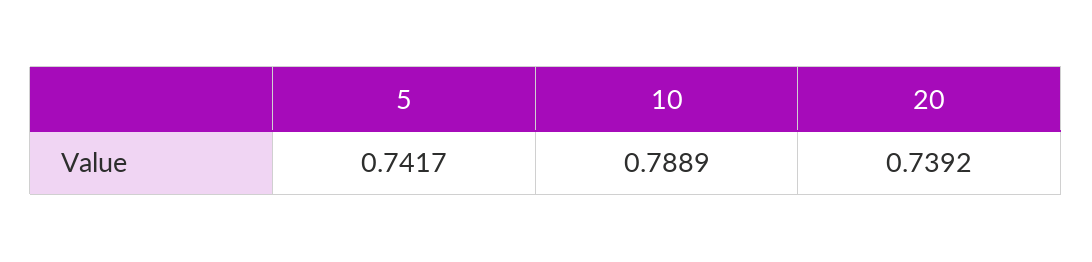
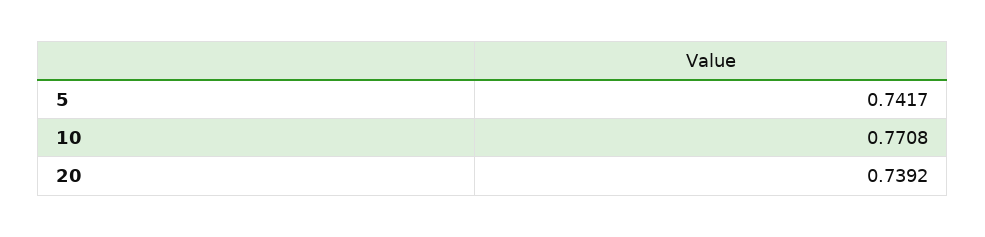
10: 0.7889 -> 0.7708

